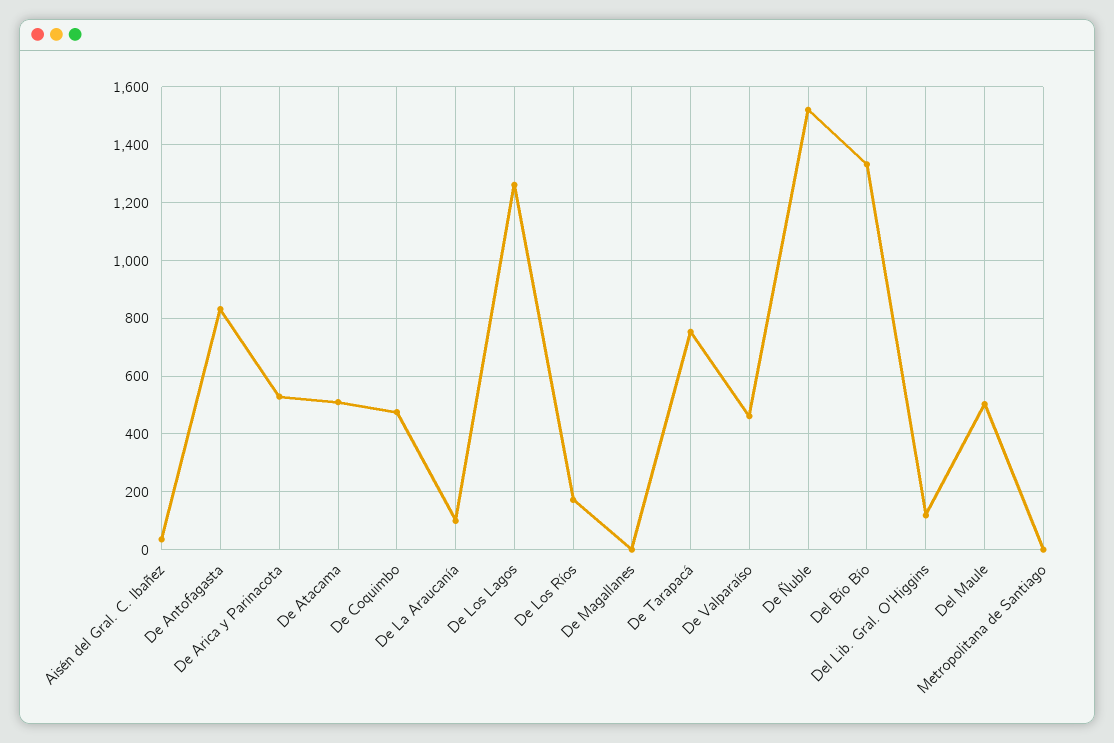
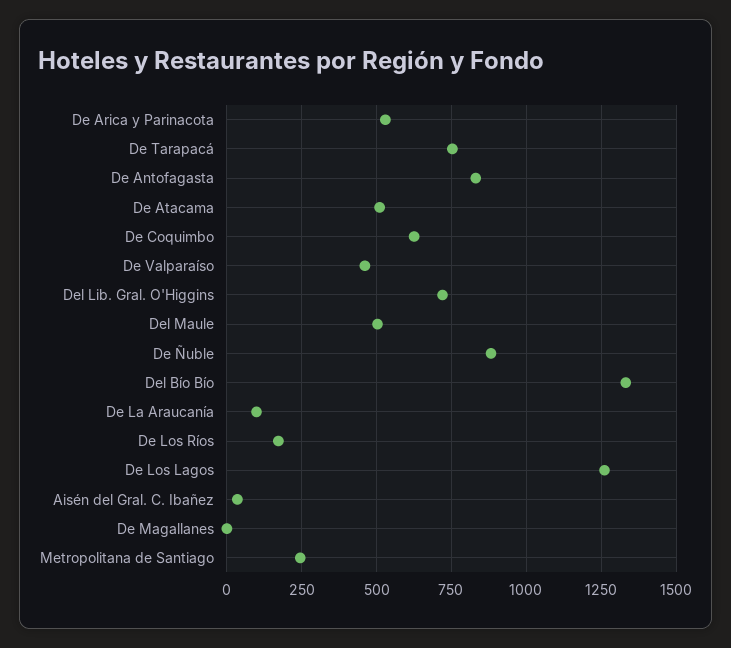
De Coquimbo: 475 -> 625
De Ñuble: 1525 -> 875
Del Lib. Gral. O'Higgins: 125 -> 725
Metropolitana de Santiago: 0 -> 250

